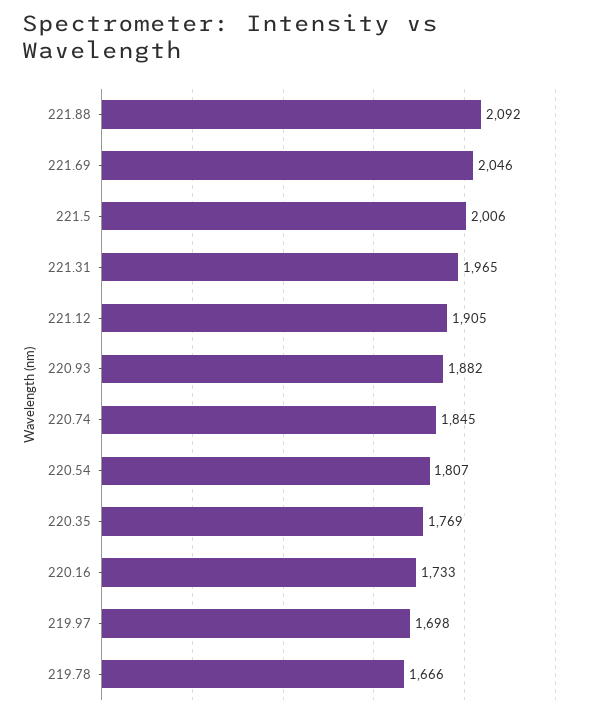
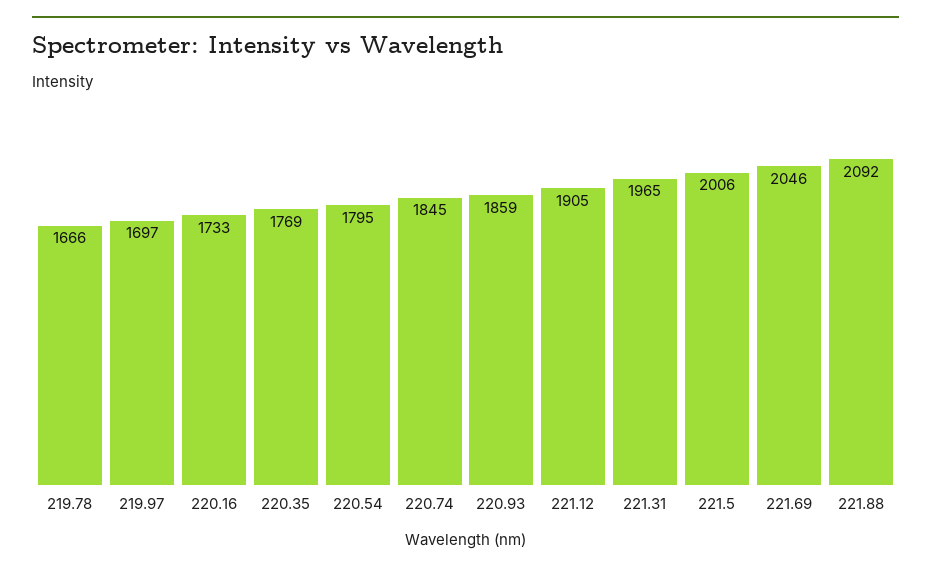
220.93: 1882 -> 1859
220.54: 1807 -> 1795
219.97: 1698 -> 1697

